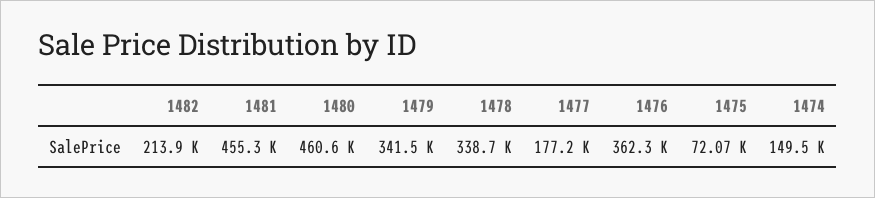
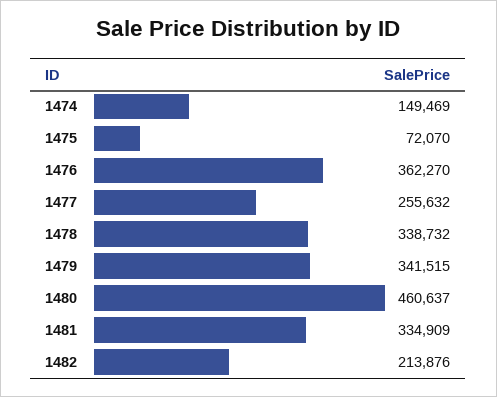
1481: 455300 -> 334909
1477: 177200 -> 255632

